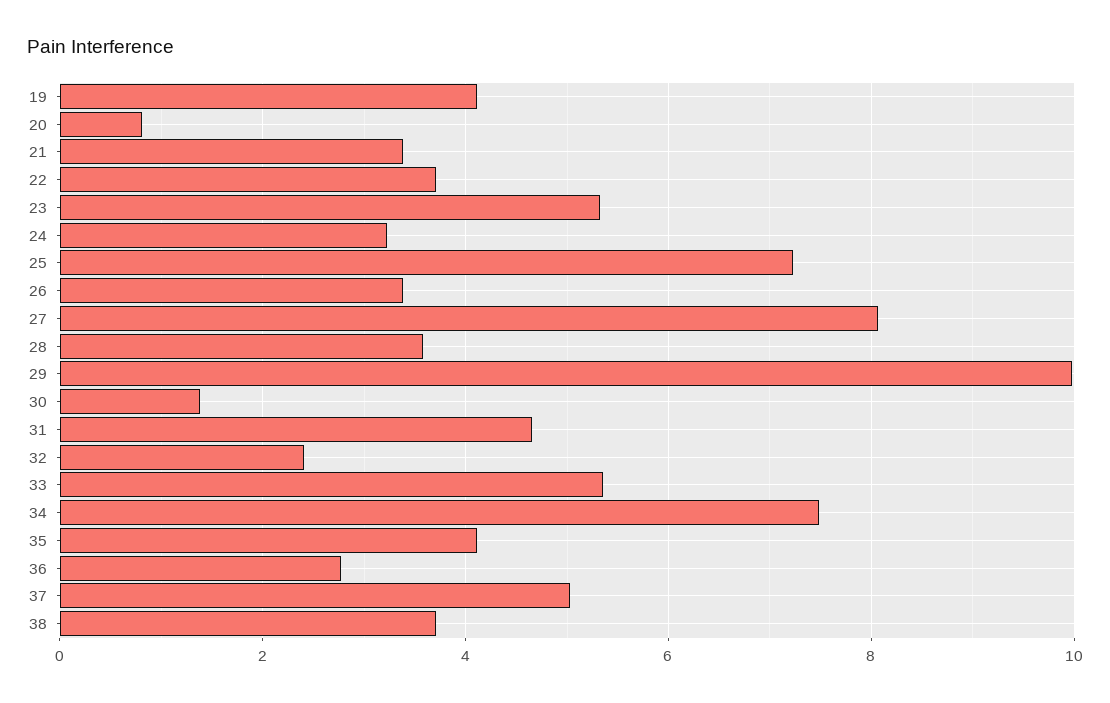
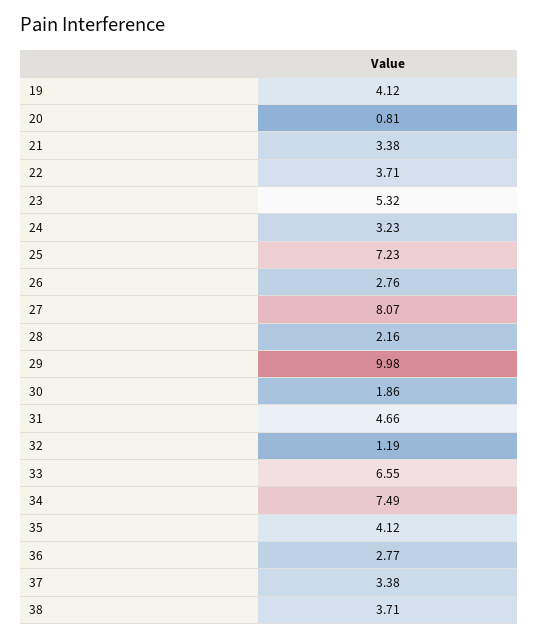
26: 3.4 -> 2.76
28: 3.6 -> 2.16
30: 1.4 -> 1.86
32: 2.4 -> 1.19
33: 5.4 -> 6.55
37: 5 -> 3.38

